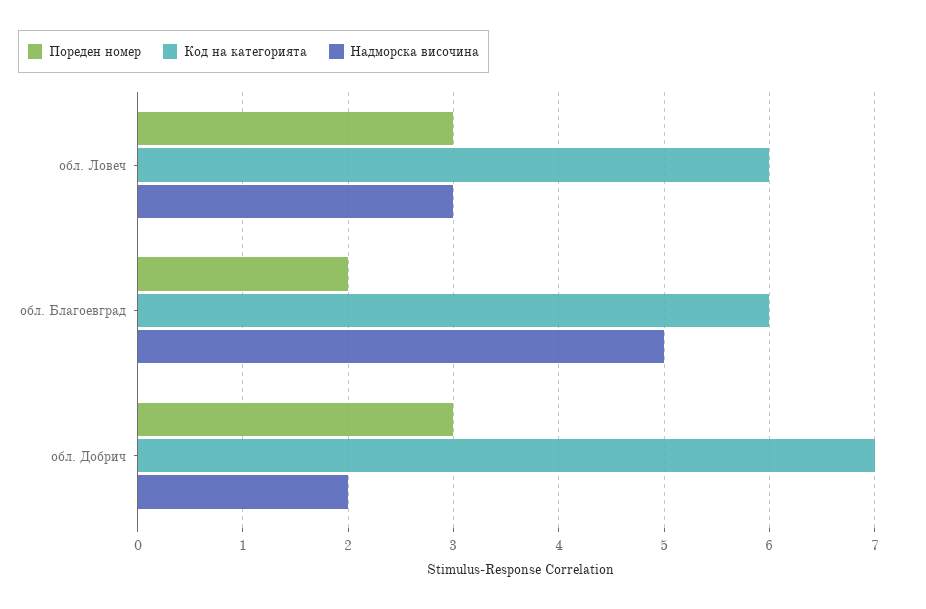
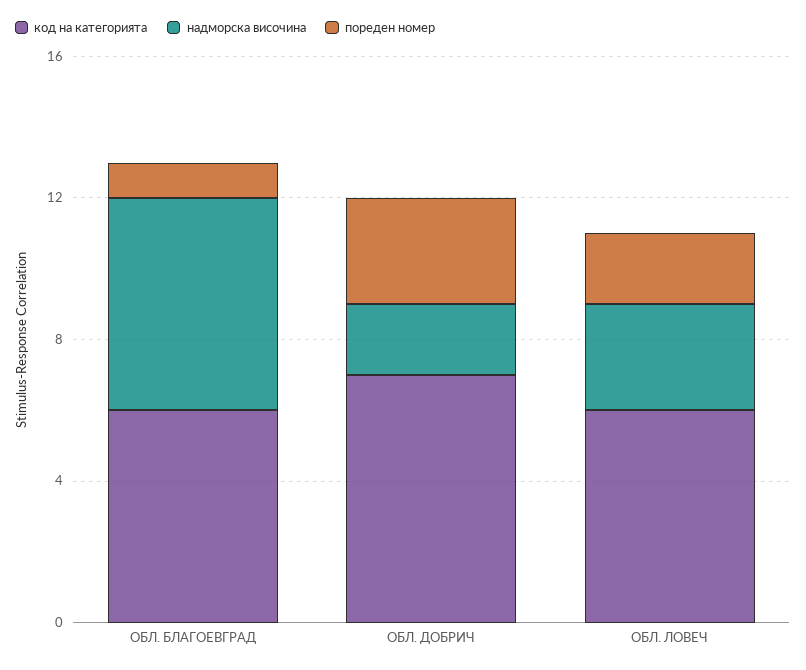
Пореден номер, обл. Ловеч: 3 -> 2
Пореден номер, обл. Благоевград: 2 -> 1
Надморска височина, обл. Благоевград: 5 -> 6

